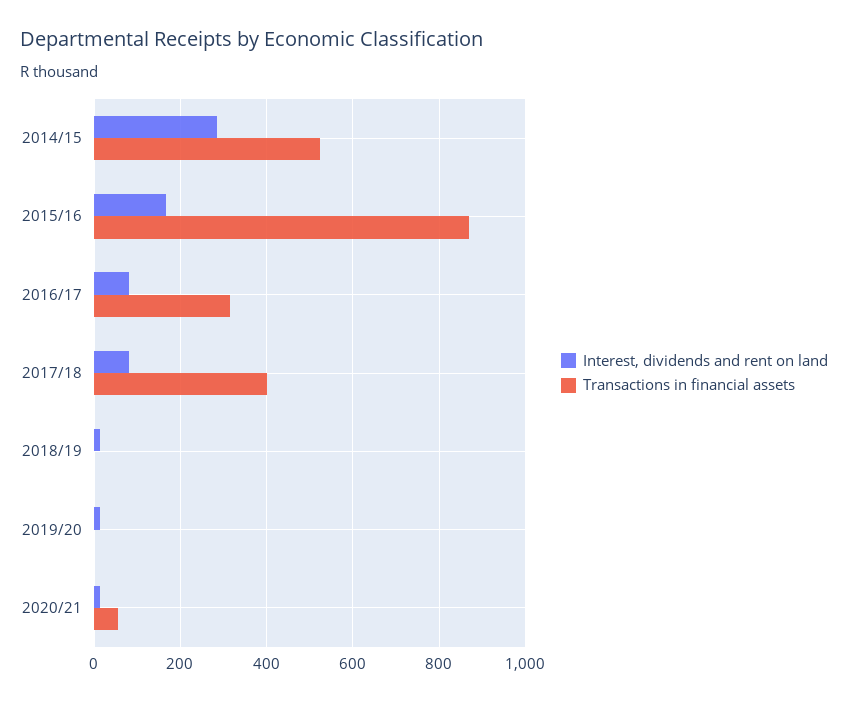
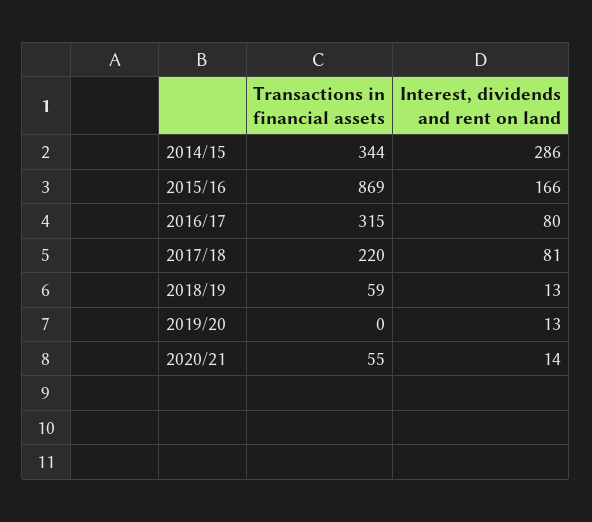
Transactions in financial assets, 2014/15: 520 -> 344
Transactions in financial assets, 2017/18: 400 -> 220
Transactions in financial assets, 2018/19: 0 -> 59

